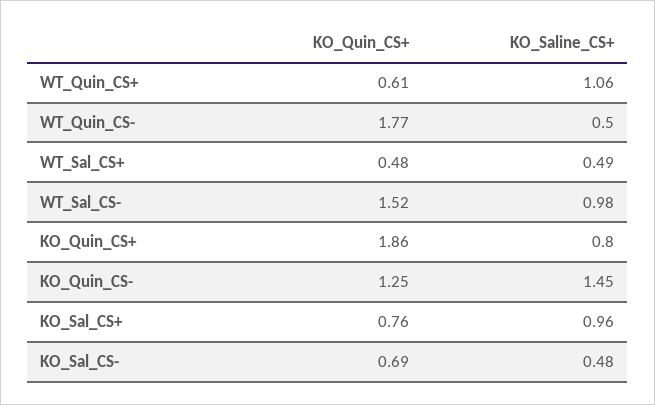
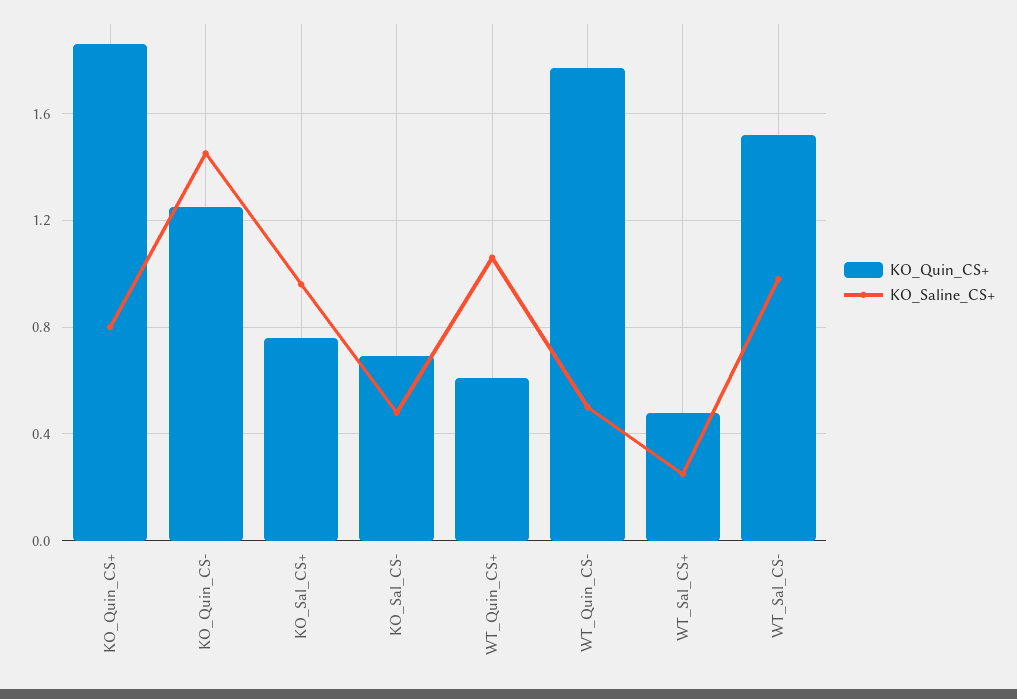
KO_Saline_CS+, WT_Sal_CS+: 0.49 -> 0.25

